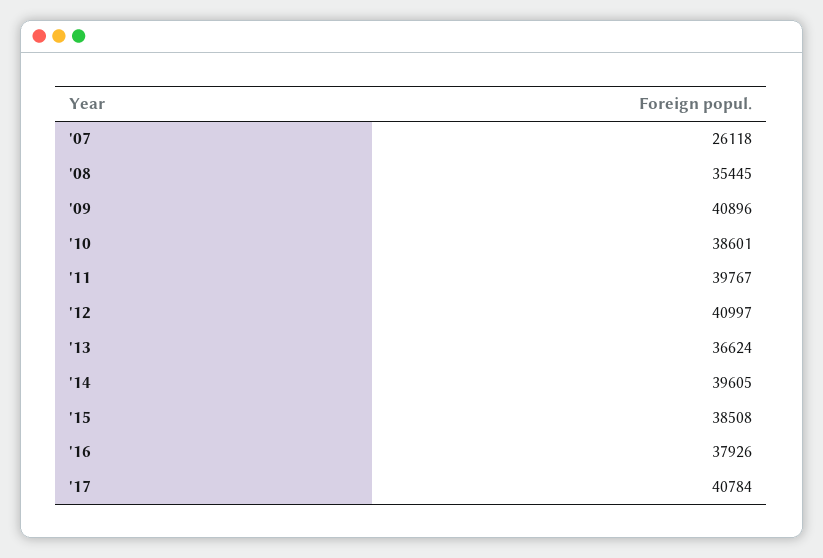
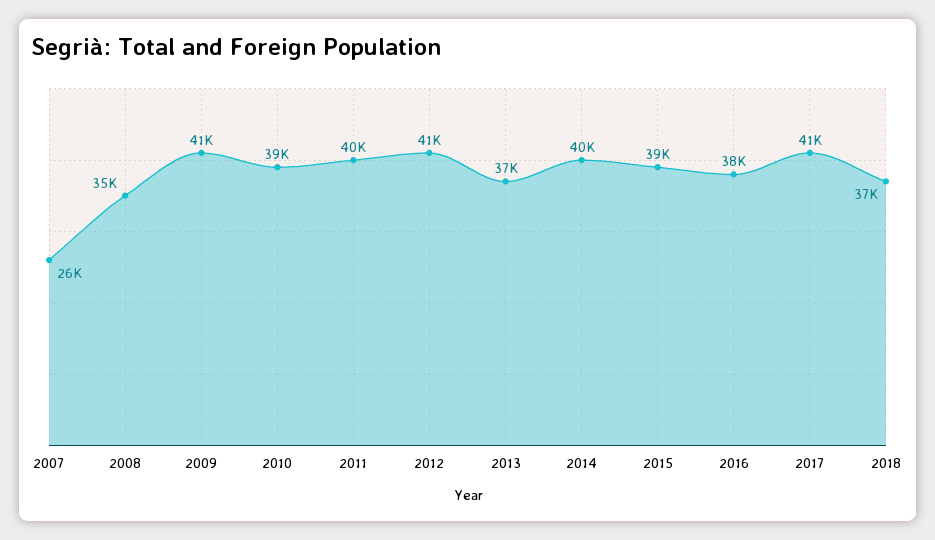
2018: none -> 37000

